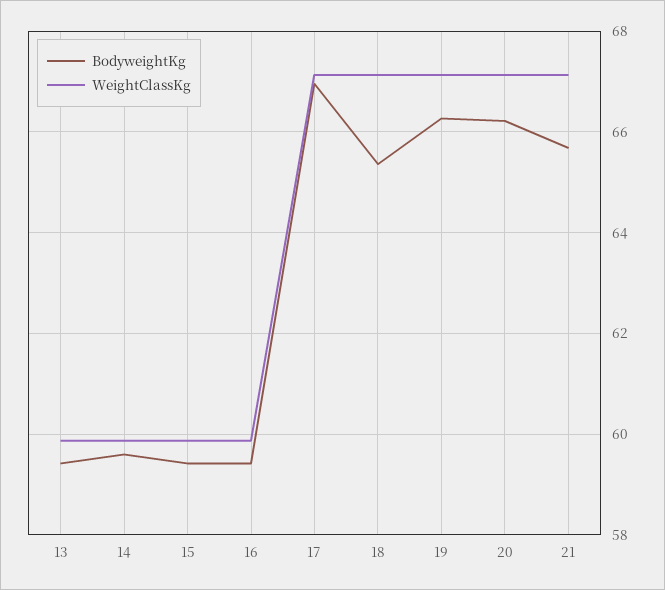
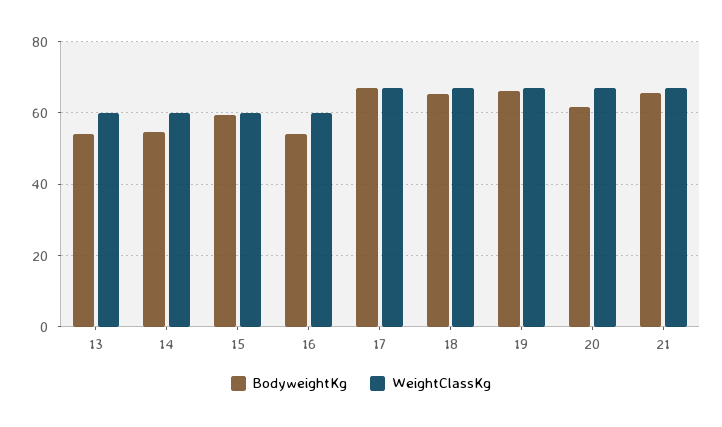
BodyweightKg, 13: 59.4 -> 54
BodyweightKg, 14: 59.6 -> 54
BodyweightKg, 16: 59.4 -> 54
BodyweightKg, 20: 66.2 -> 62

